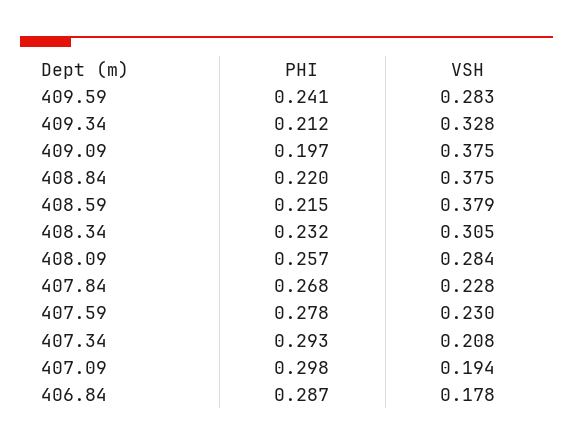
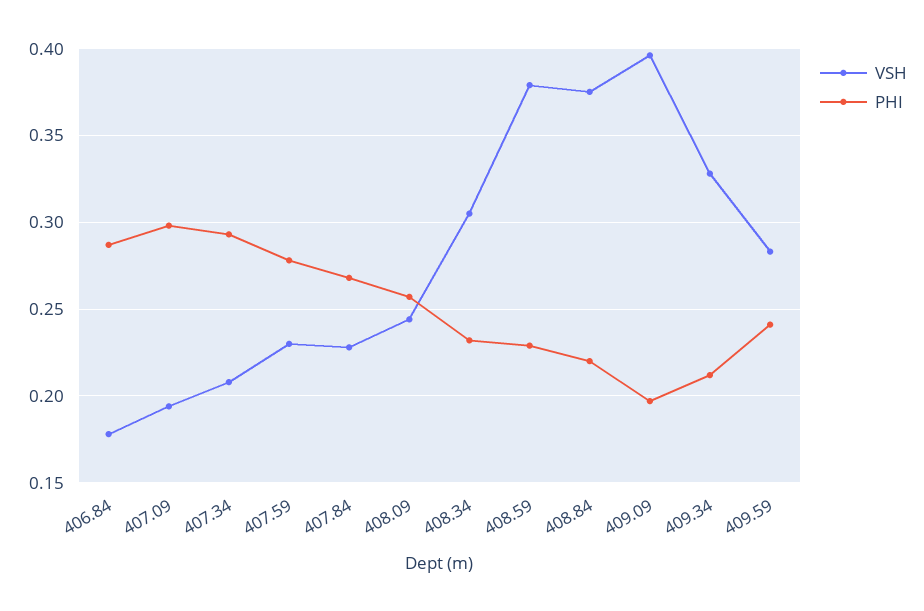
VSH, 409.09: 0.375 -> 0.395
PHI, 408.59: 0.215 -> 0.23
VSH, 408.09: 0.284 -> 0.245

